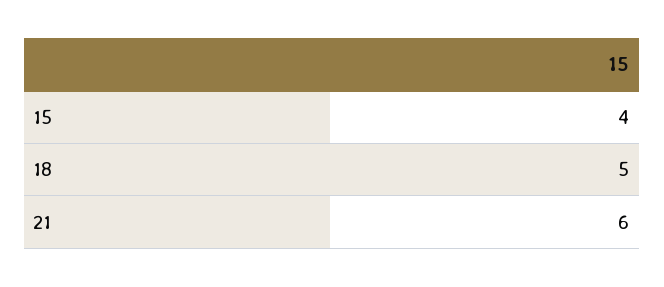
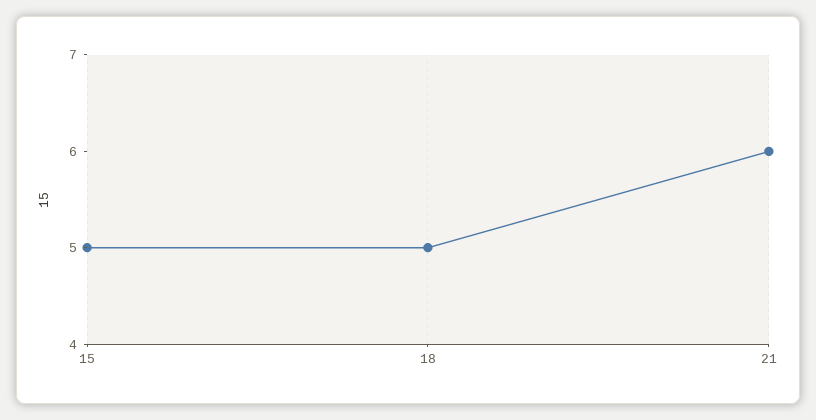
15: 4 -> 5

